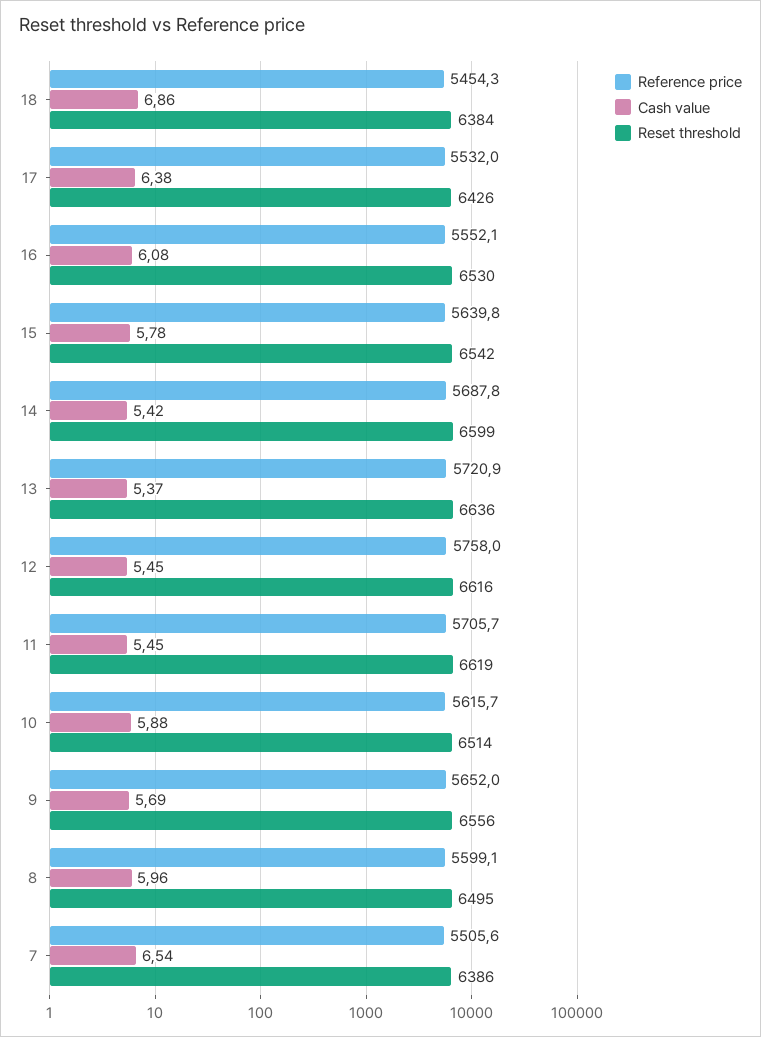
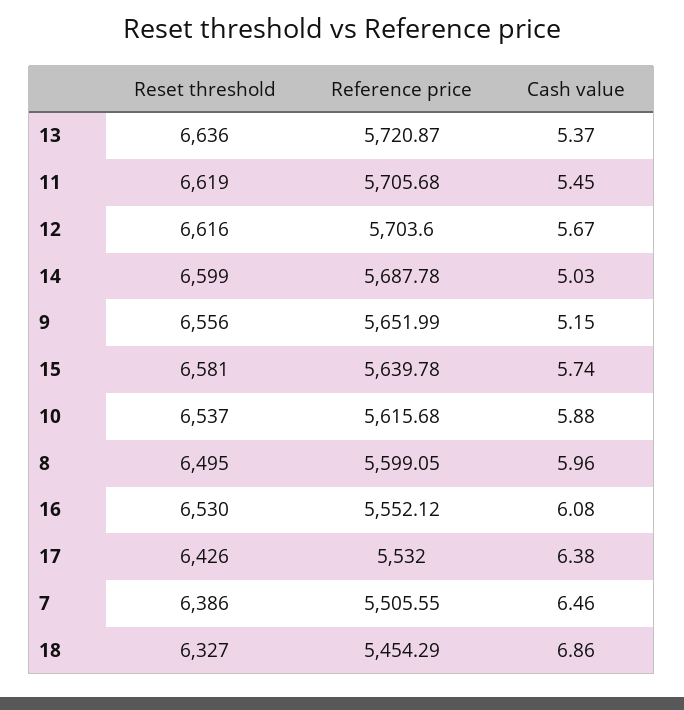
Reset threshold, 18: 6384 -> 6327
Cash value, 15: 5.78 -> 5.74
Reset threshold, 15: 6542 -> 6581
Cash value, 14: 5.42 -> 5.03
Reference price, 12: 5758 -> 5703.6
Cash value, 12: 5.45 -> 5.67
Reset threshold, 10: 6514 -> 6537
Cash value, 9: 5.69 -> 5.15
Cash value, 7: 6.54 -> 6.46

